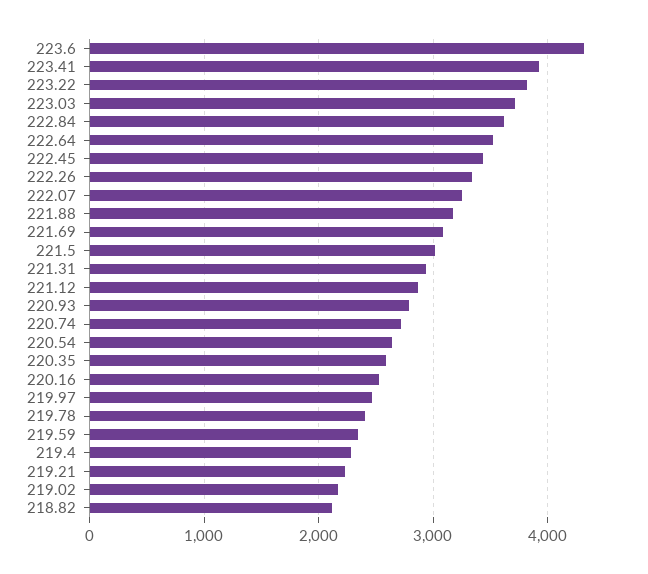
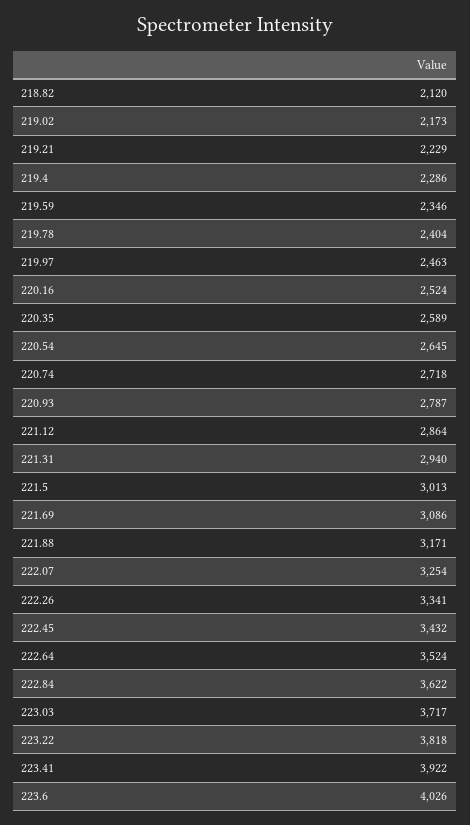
223.6: 4300 -> 4026

